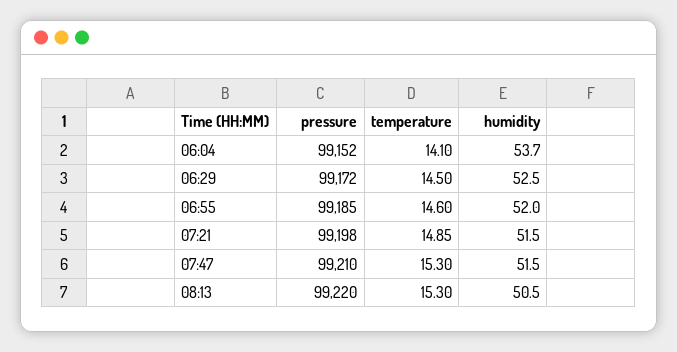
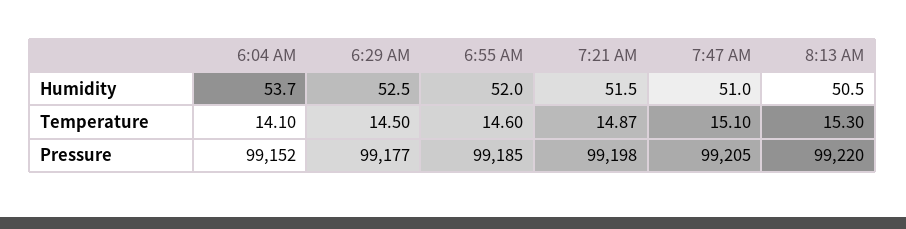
pressure, 06:29: 99172 -> 99177
temperature, 07:21: 14.85 -> 14.87
pressure, 07:47: 99210 -> 99205
temperature, 07:47: 15.3 -> 15.1
humidity, 07:47: 51.5 -> 51

